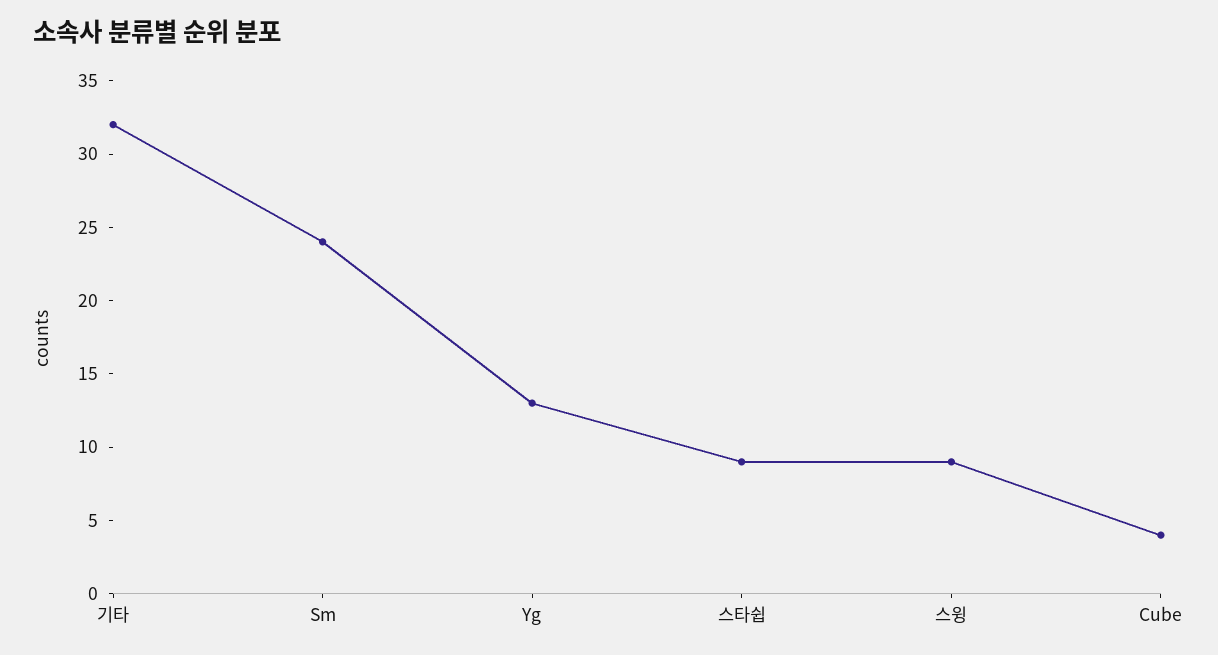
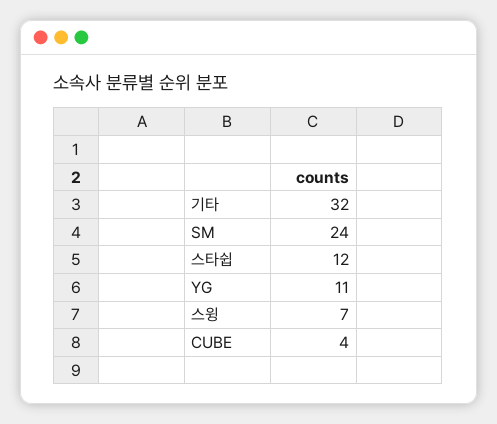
Yg: 13 -> 11
스타쉽: 9 -> 12
스윙: 9 -> 7

